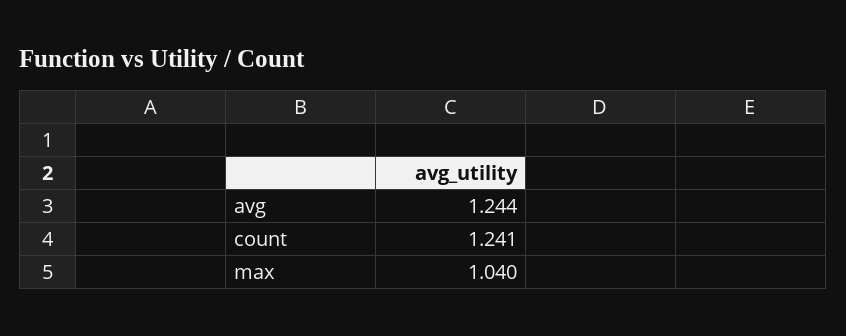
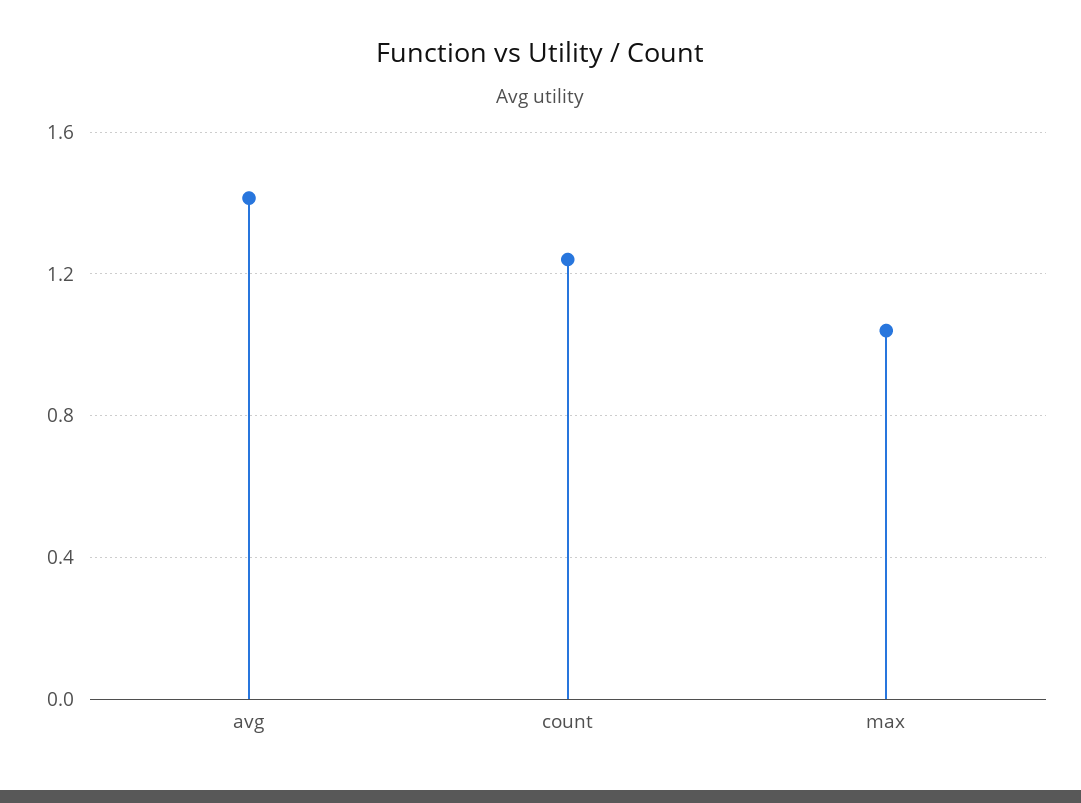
avg: 1.244 -> 1.4

